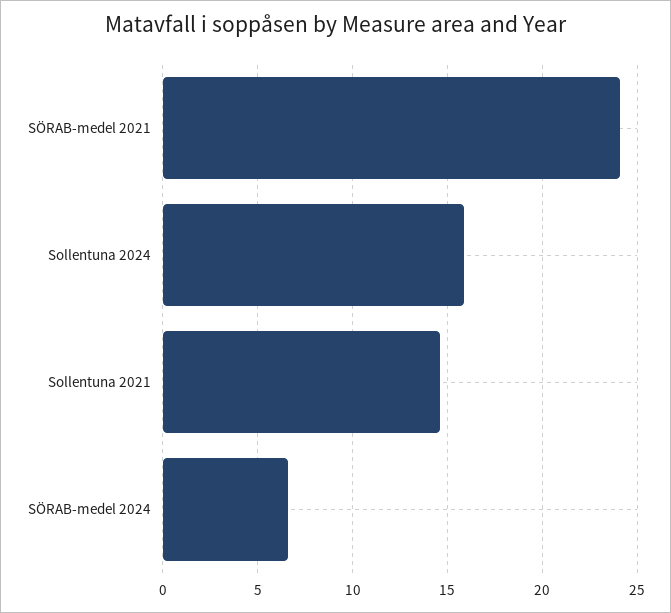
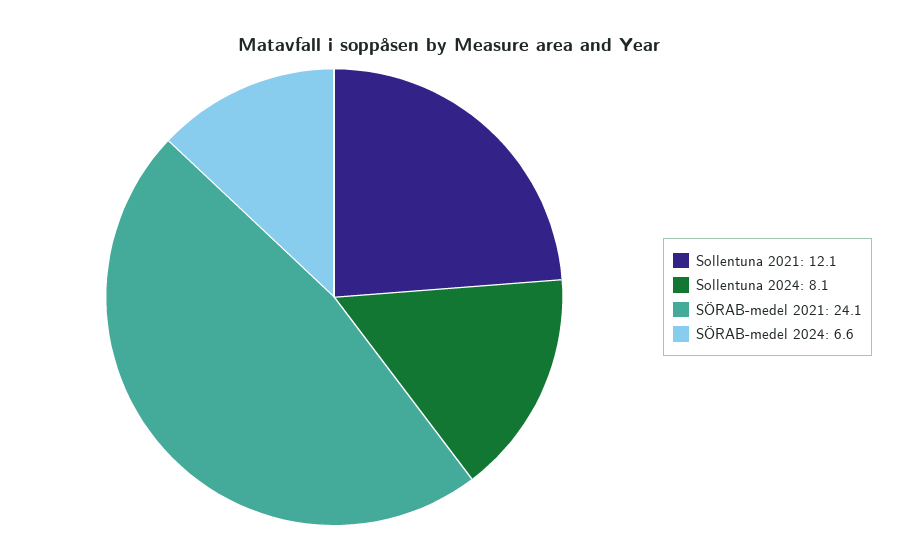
Sollentuna 2024: 16 -> 8.1
Sollentuna 2021: 14.5 -> 12.1

